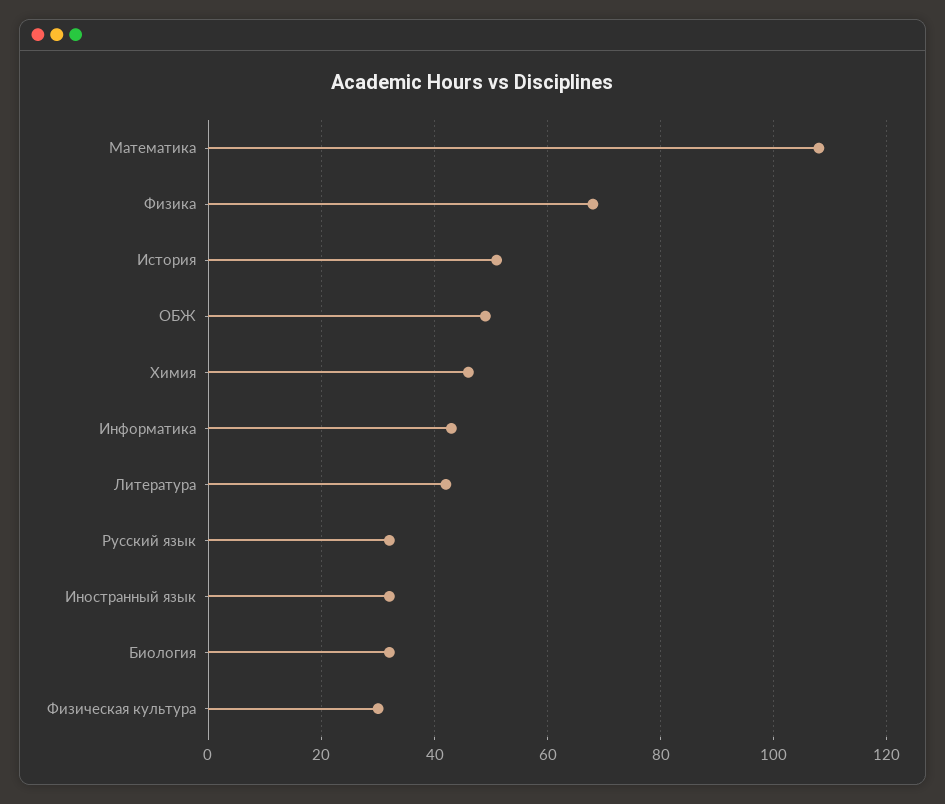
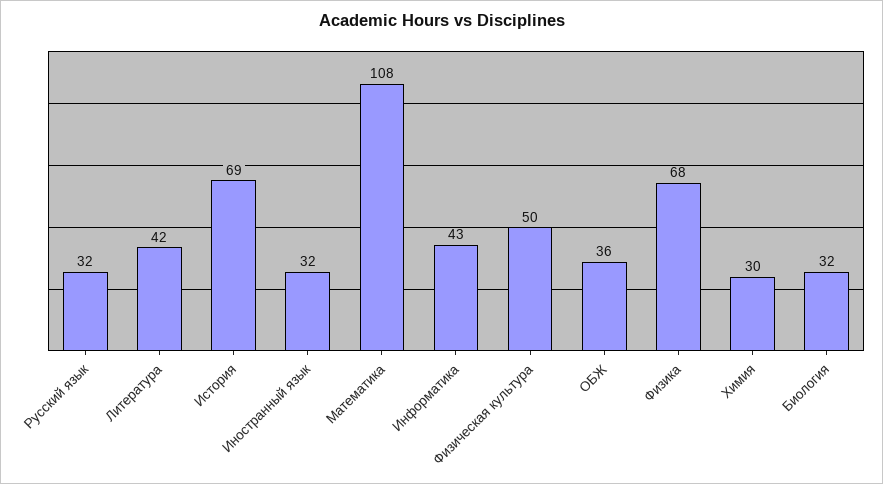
История: 50 -> 69
ОБЖ: 50 -> 36
Химия: 45 -> 30
Физическая культура: 30 -> 50

